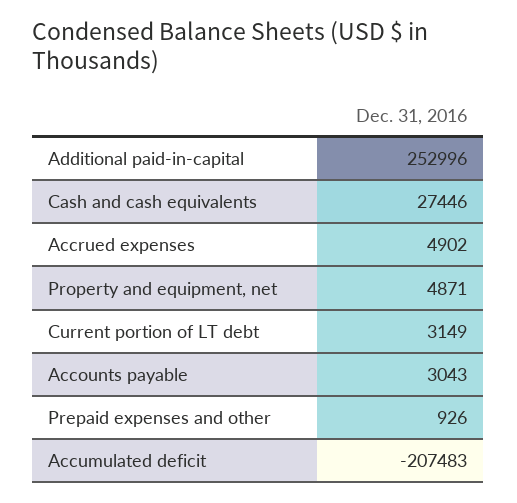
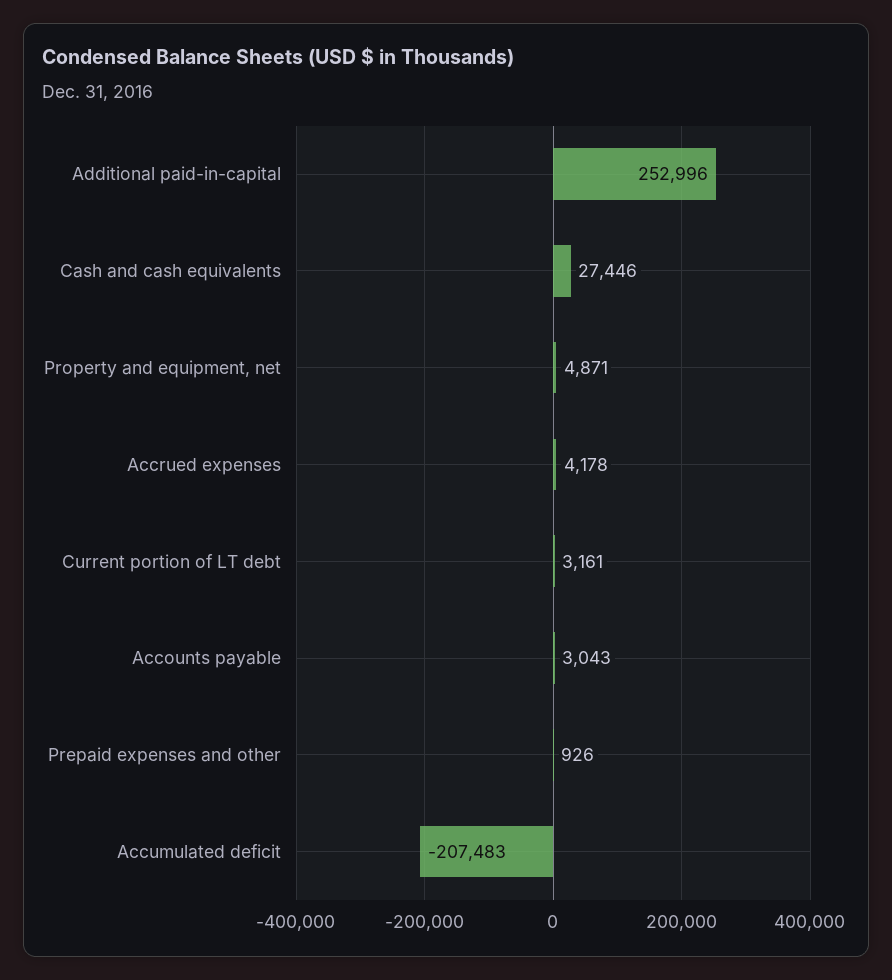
Accrued expenses: 4902 -> 4178
Current portion of LT debt: 3149 -> 3161

